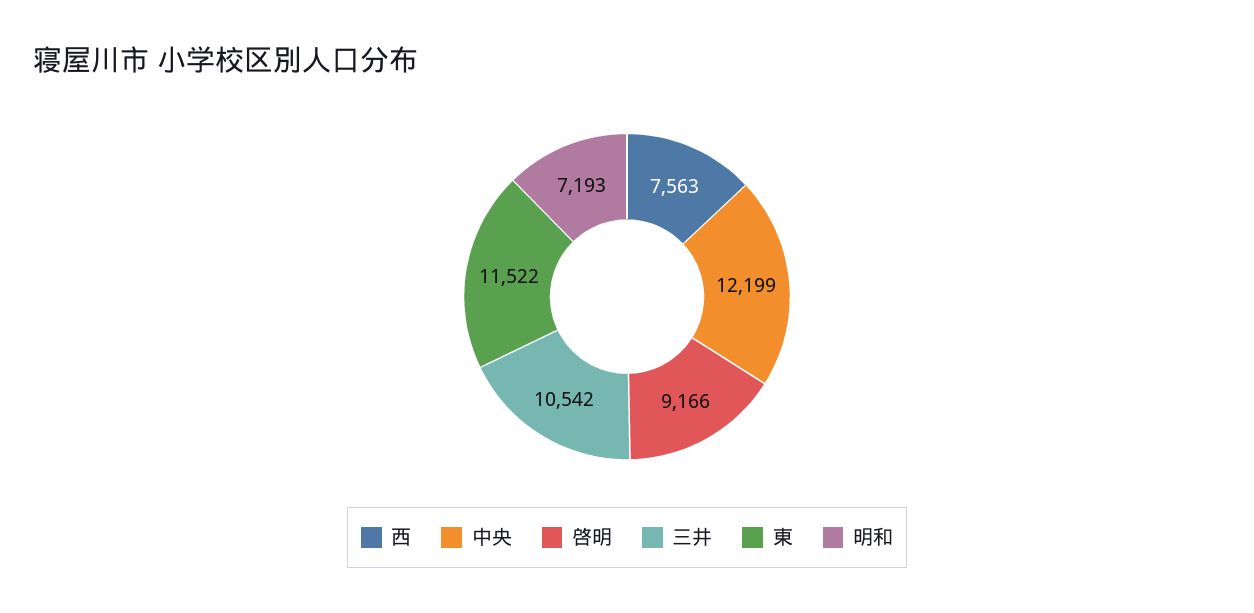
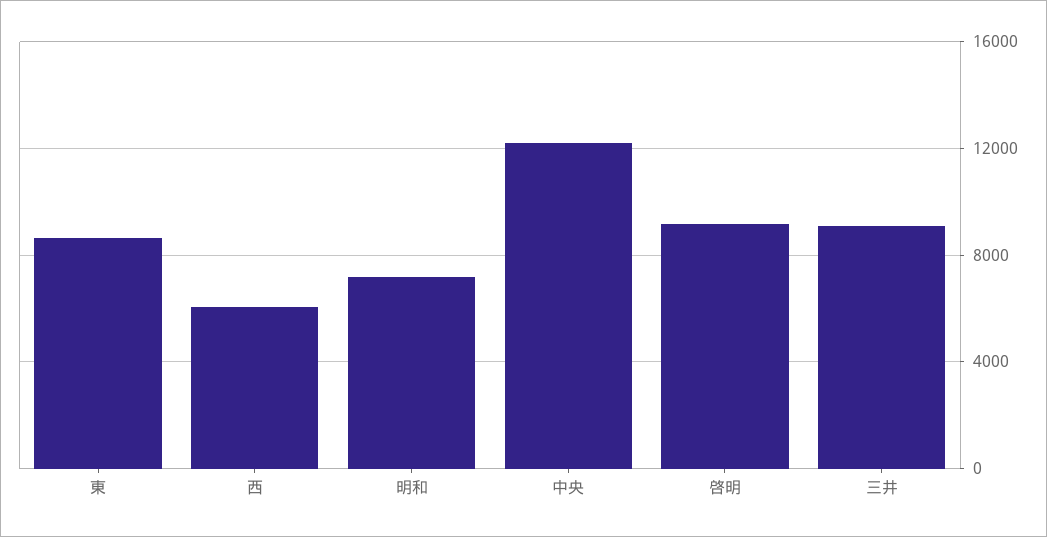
西: 7563 -> 6000
三井: 10542 -> 9000
東: 11522 -> 8500

